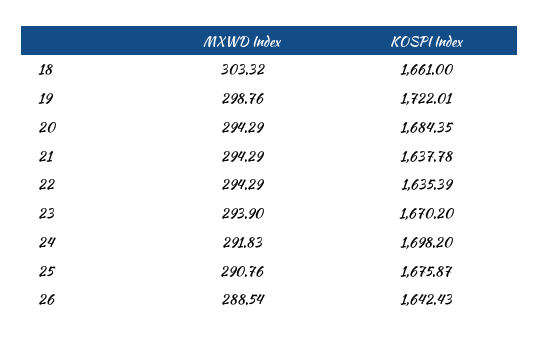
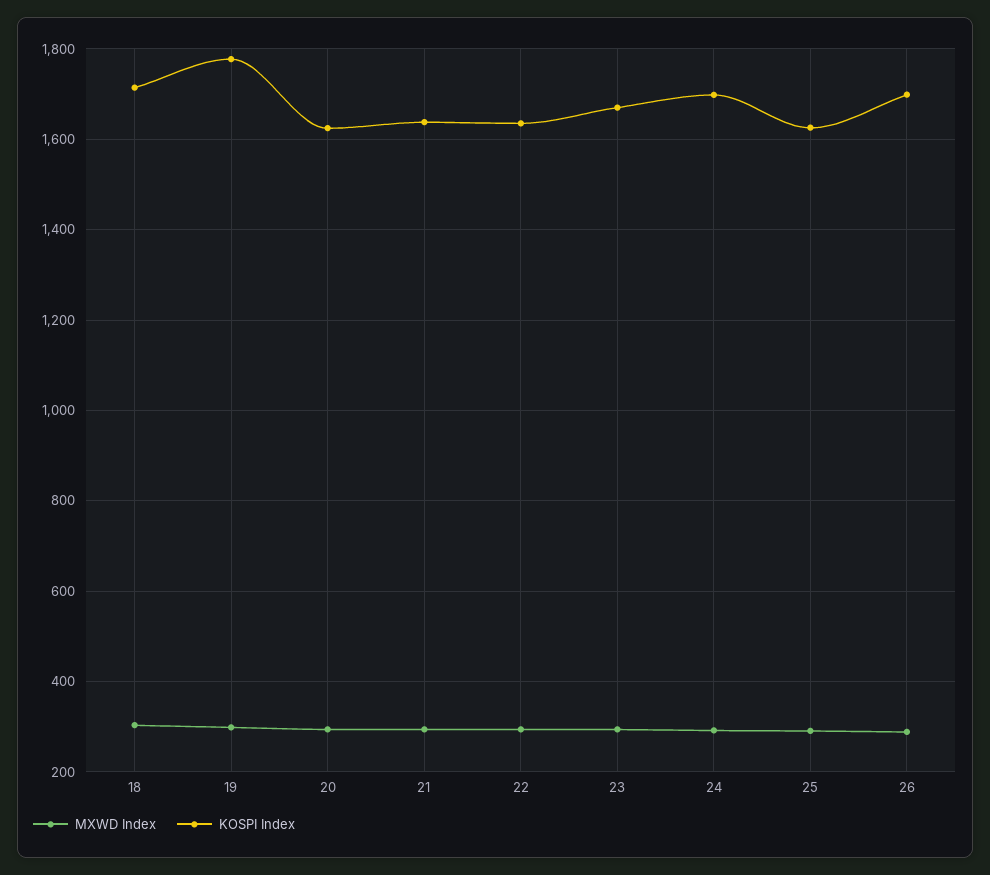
KOSPI Index, 18: 1661 -> 1720
KOSPI Index, 19: 1722.01 -> 1780
KOSPI Index, 20: 1684.35 -> 1620
KOSPI Index, 25: 1675.87 -> 1620
KOSPI Index, 26: 1642.43 -> 1700

